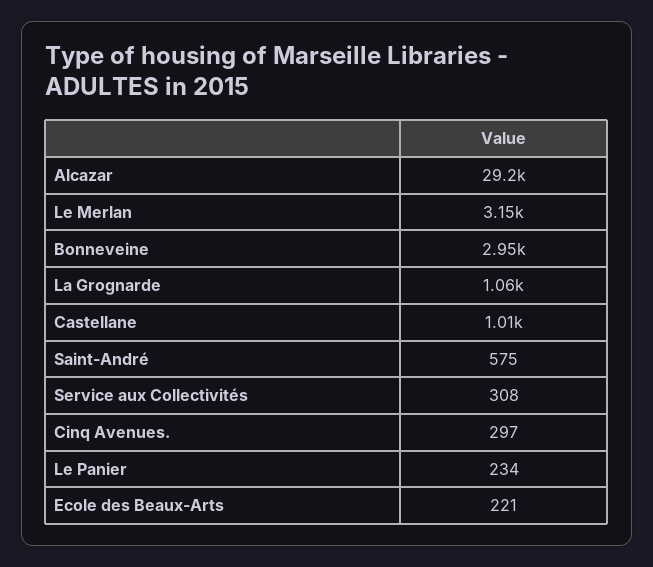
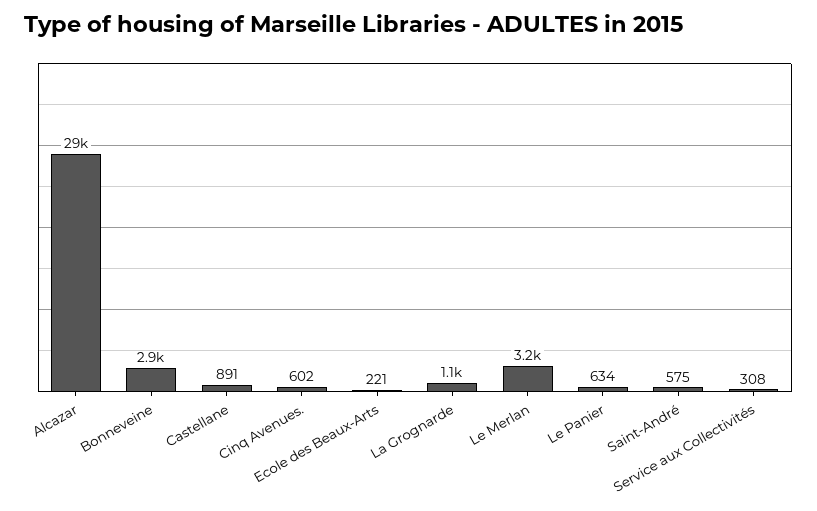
Castellane: 1010 -> 891
Cinq Avenues.: 297 -> 602
Le Panier: 234 -> 634

